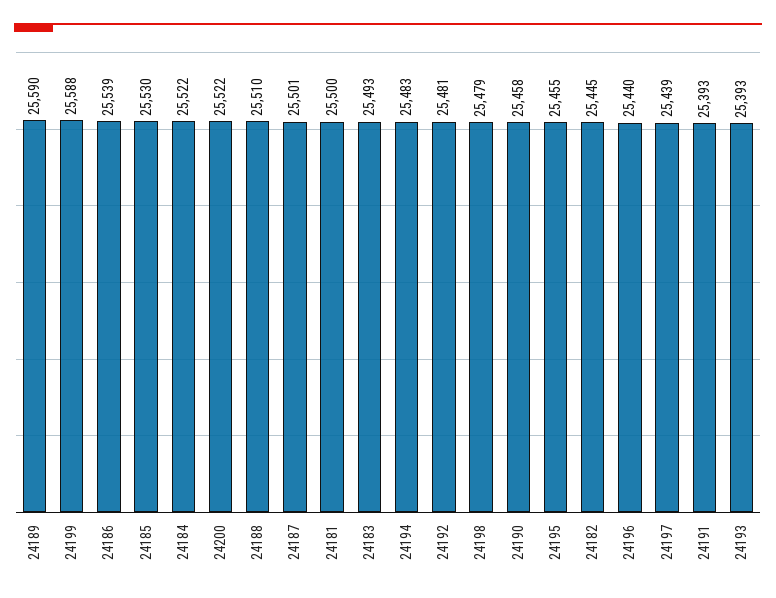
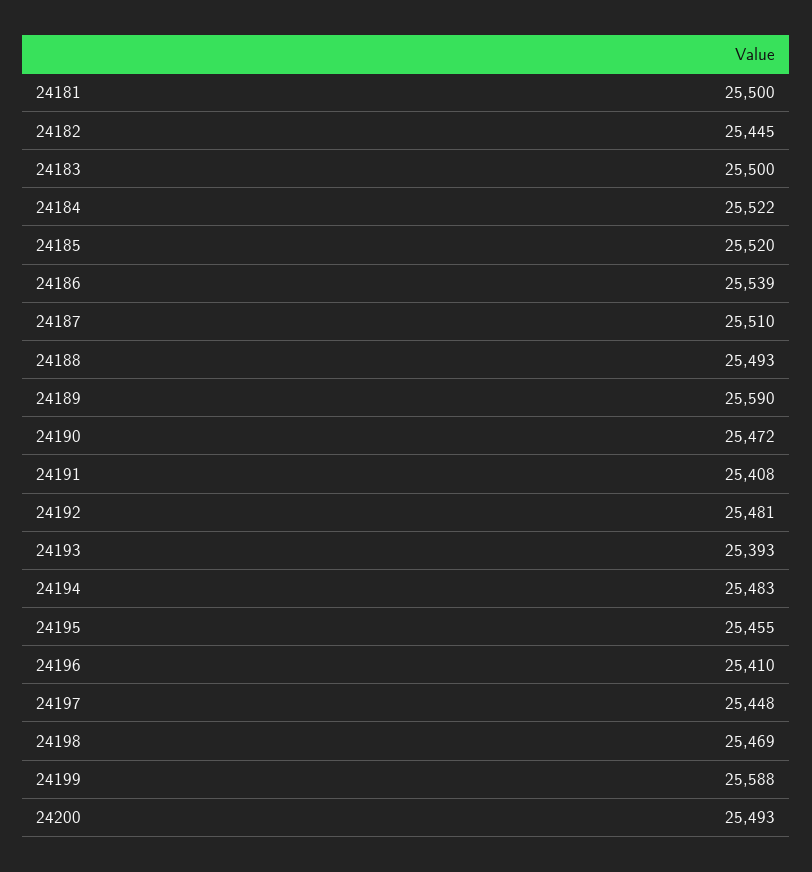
24185: 25530 -> 25520
24200: 25522 -> 25493
24188: 25510 -> 25493
24187: 25501 -> 25510
24183: 25493 -> 25500
24198: 25479 -> 25469
24190: 25458 -> 25472
24196: 25440 -> 25410
24197: 25439 -> 25448
24191: 25393 -> 25408

